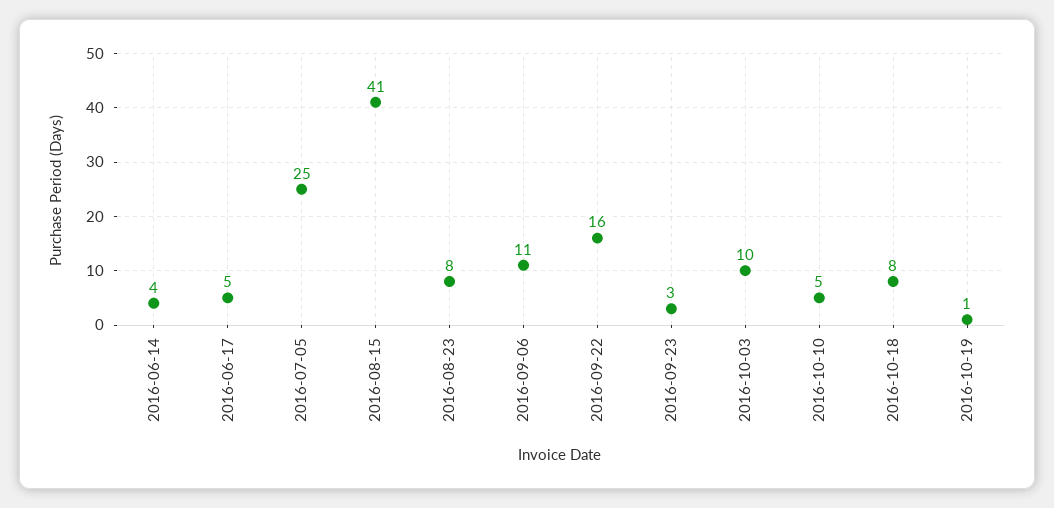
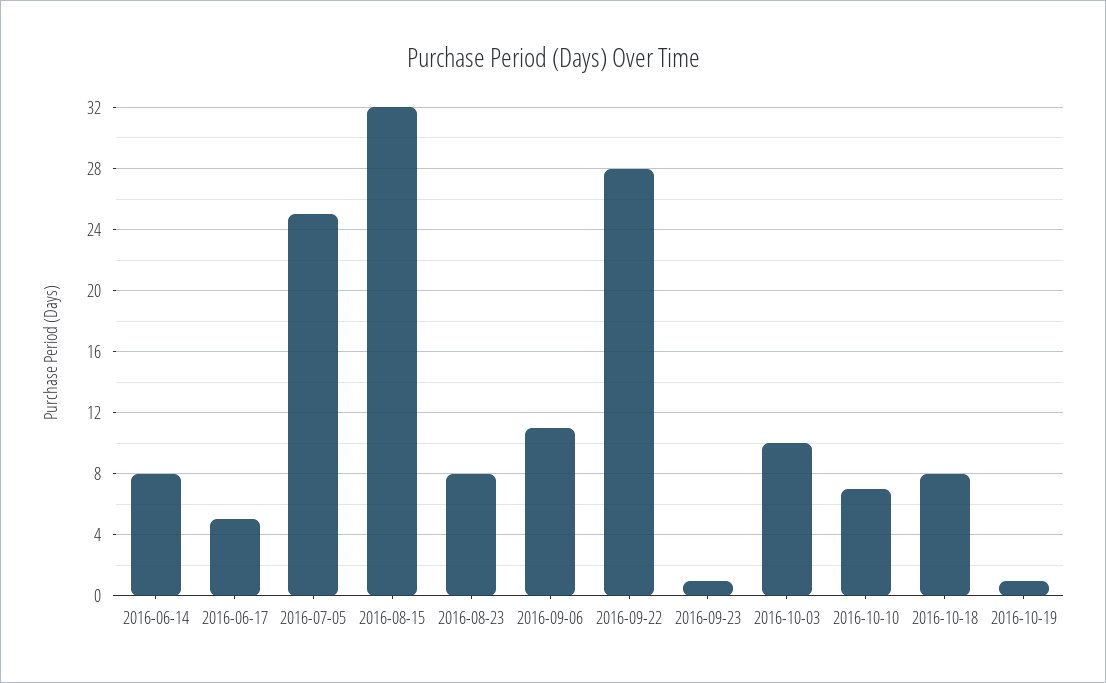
2016-06-14: 4 -> 8
2016-08-15: 41 -> 32
2016-09-22: 16 -> 28
2016-09-23: 3 -> 1
2016-10-10: 5 -> 7

